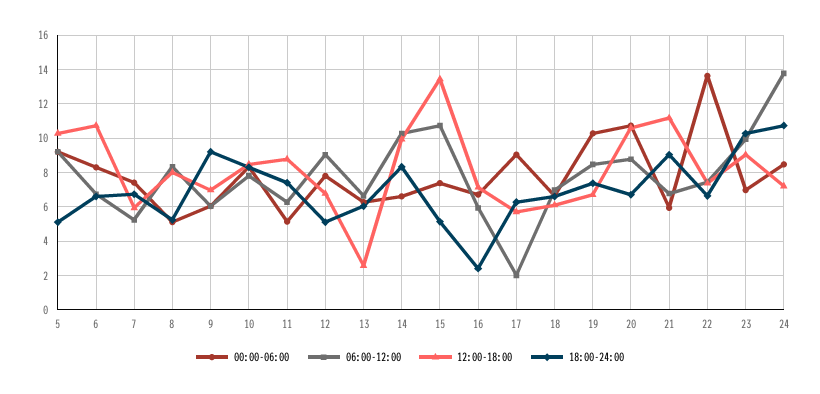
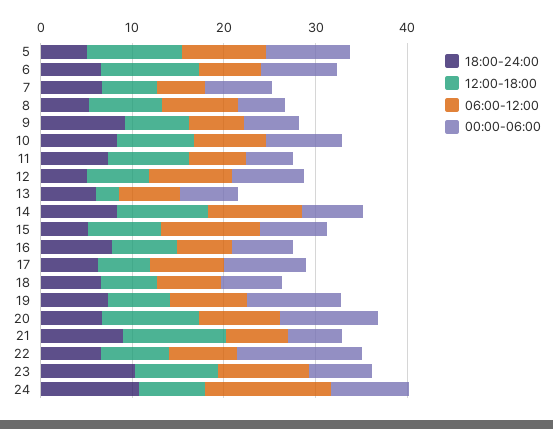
12:00-18:00, 15: 13.5 -> 8
18:00-24:00, 16: 2.5 -> 8
06:00-12:00, 17: 2 -> 8

